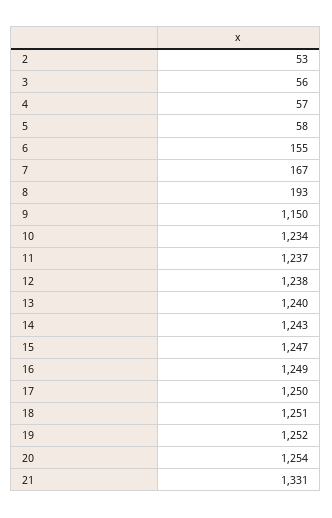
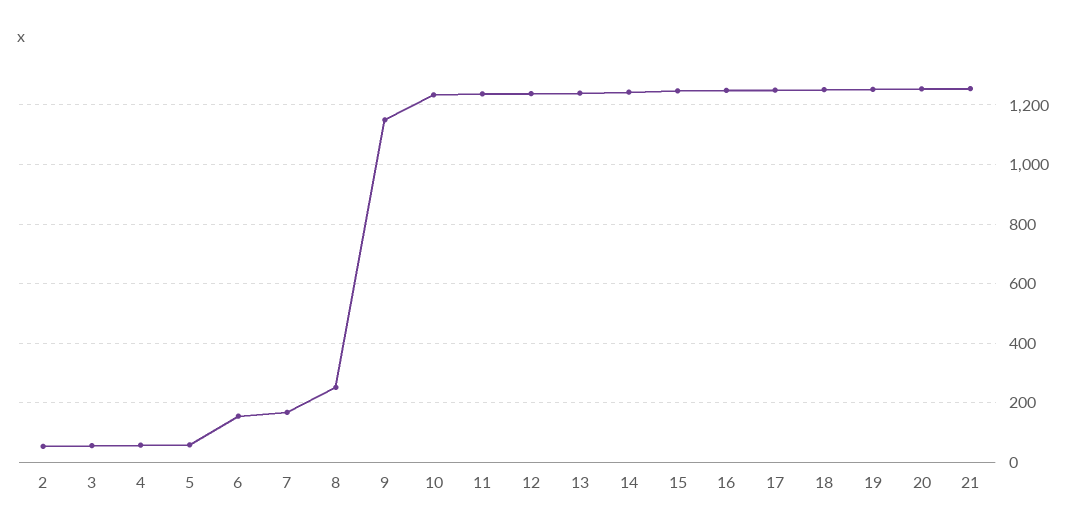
8: 193 -> 250
21: 1331 -> 1250

